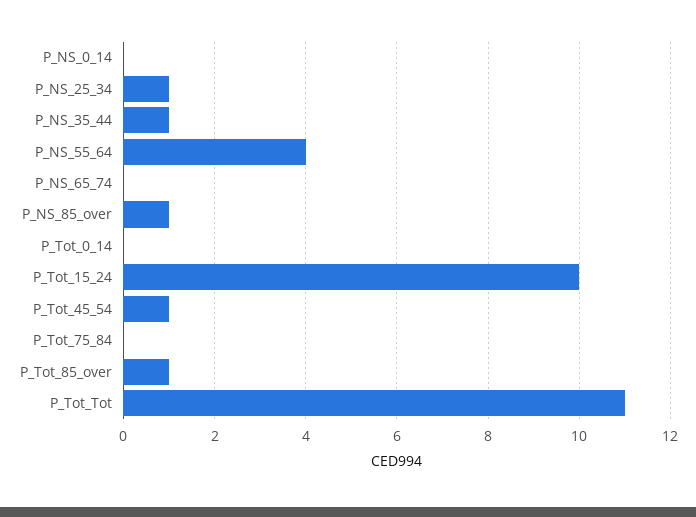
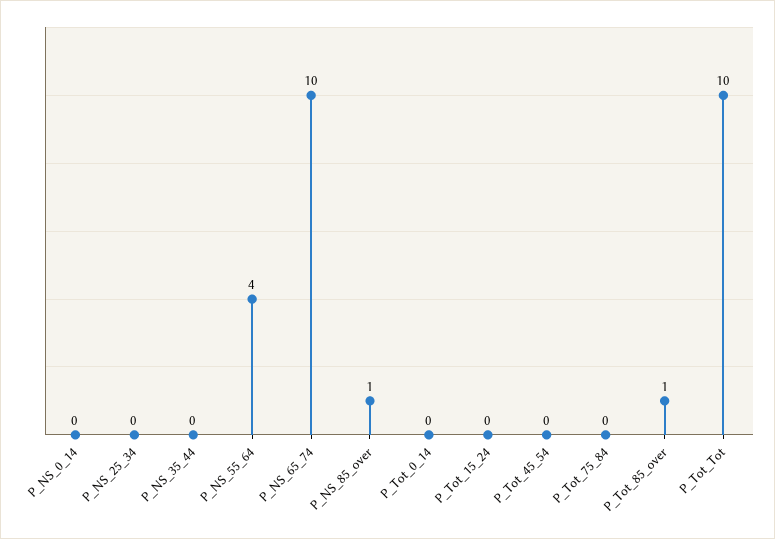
P_NS_25_34: 1 -> 0
P_NS_35_44: 1 -> 0
P_NS_65_74: 0 -> 10
P_Tot_15_24: 10 -> 0
P_Tot_45_54: 1 -> 0
P_Tot_Tot: 11 -> 10

